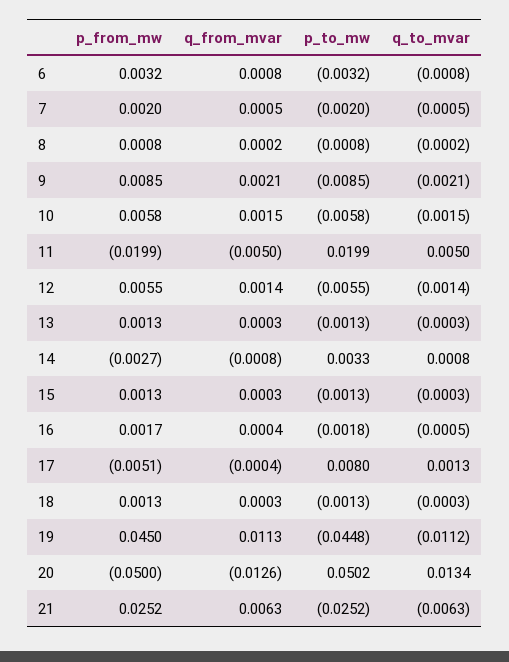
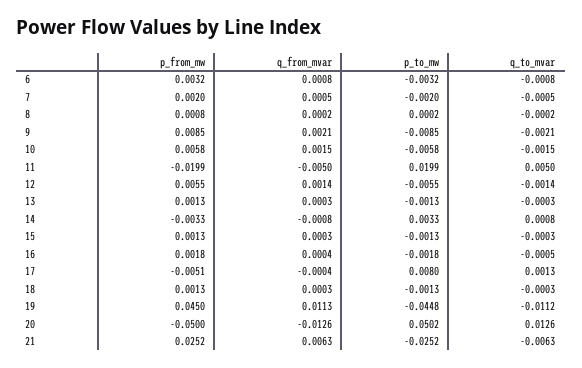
p_to_mw, 8: -0.0008 -> 0.0002
p_from_mw, 14: -0.0027 -> -0.0033
p_from_mw, 16: 0.0017 -> 0.0018
q_to_mvar, 20: 0.0134 -> 0.0126

